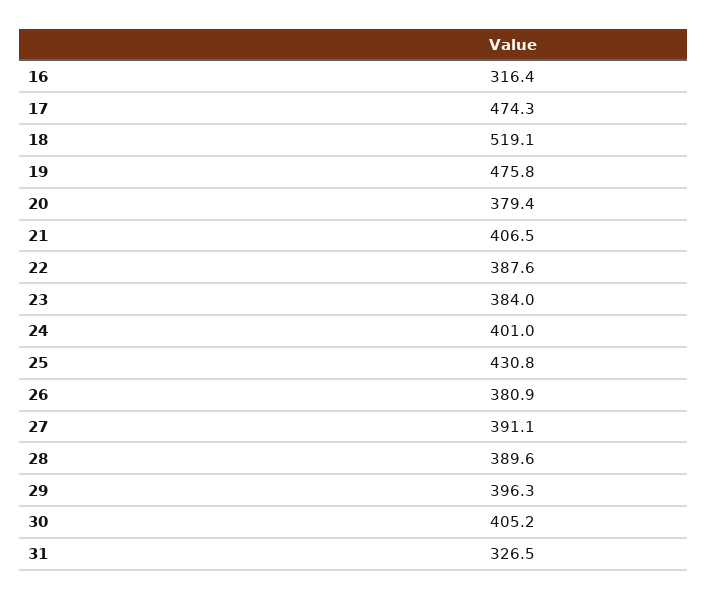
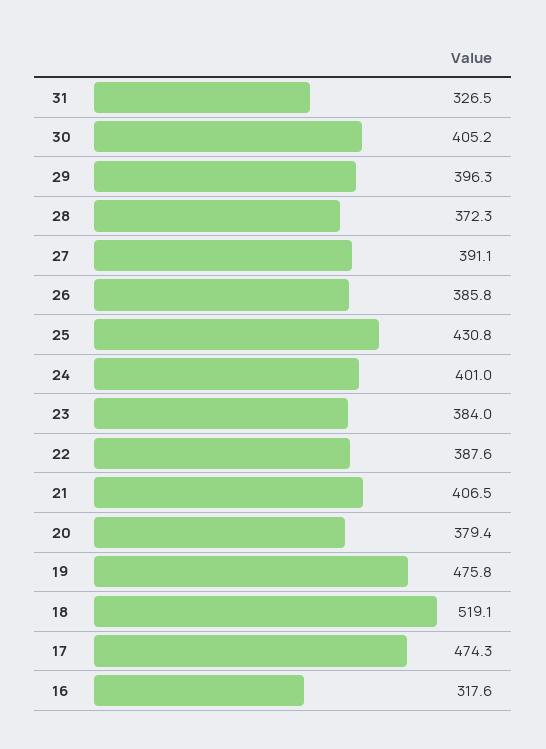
16: 316.4 -> 317.6
26: 380.9 -> 385.8
28: 389.6 -> 372.3

